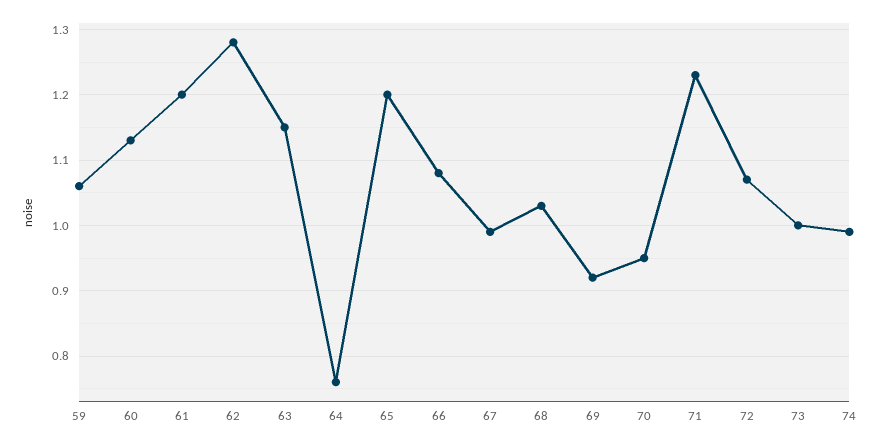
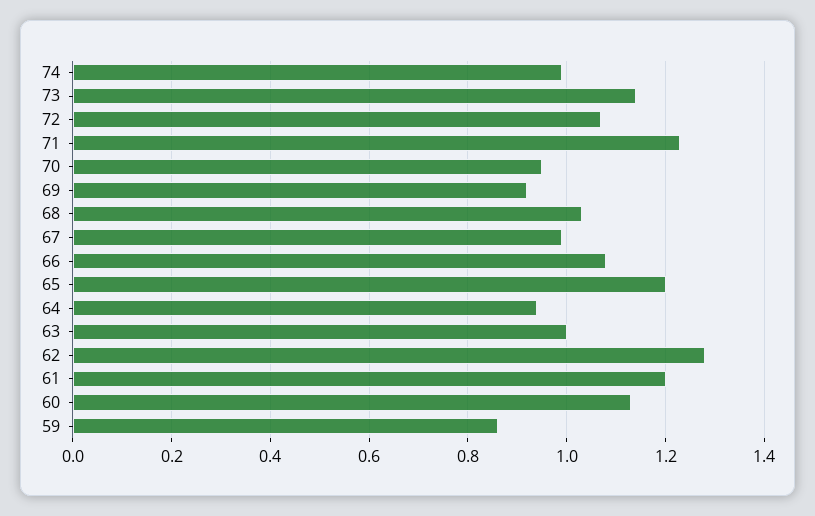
59: 1.06 -> 0.85
63: 1.15 -> 1
64: 0.76 -> 0.95
73: 1 -> 1.15

